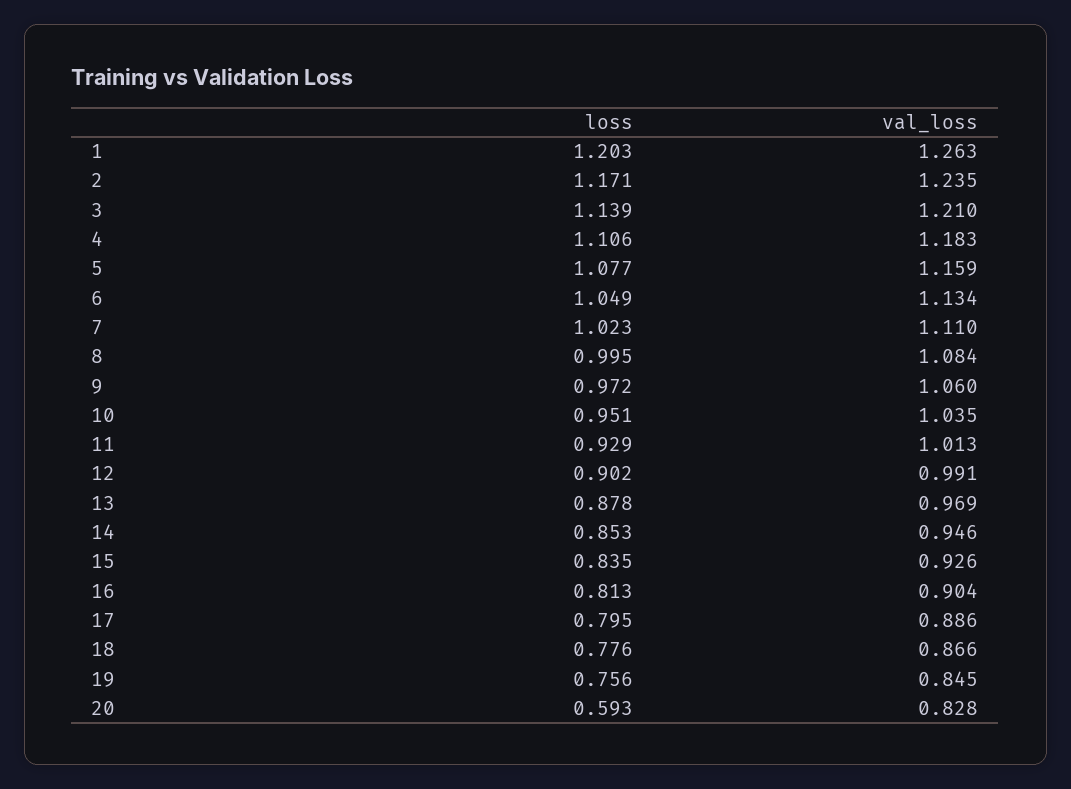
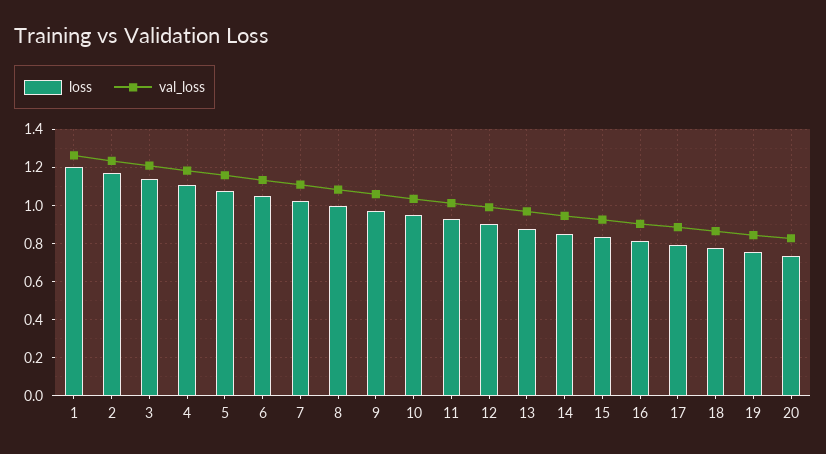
loss, 20: 0.593 -> 0.75

